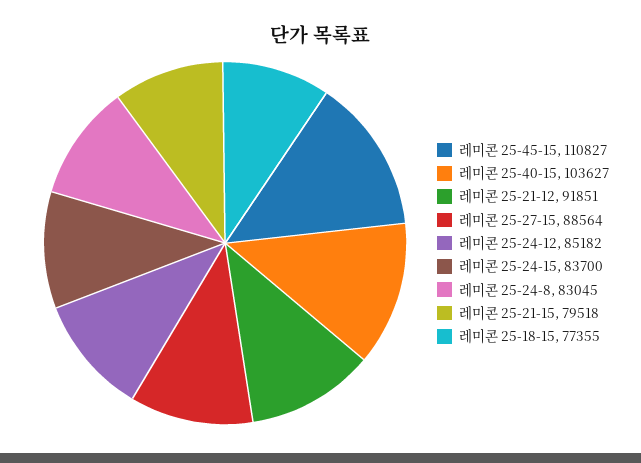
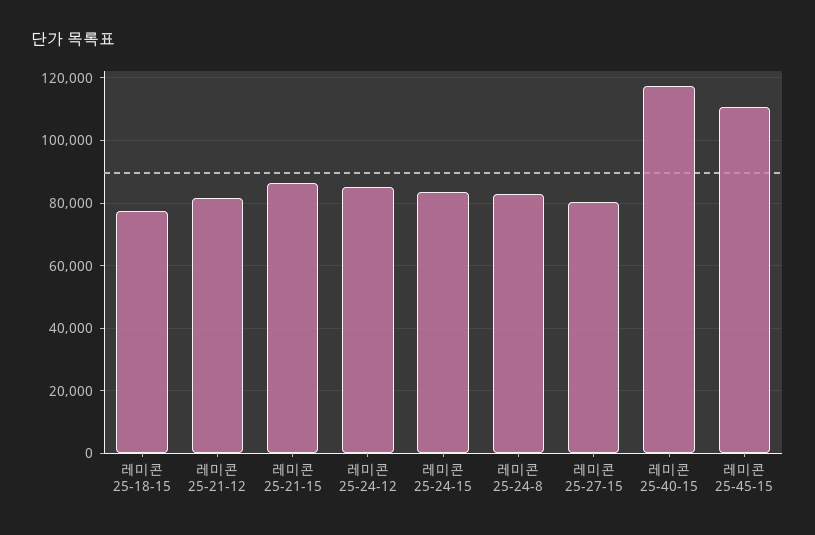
레미콘 25-40-15: 103627 -> 118000
레미콘 25-21-12: 91851 -> 82000
레미콘 25-27-15: 88564 -> 80000
레미콘 25-21-15: 79518 -> 86000

